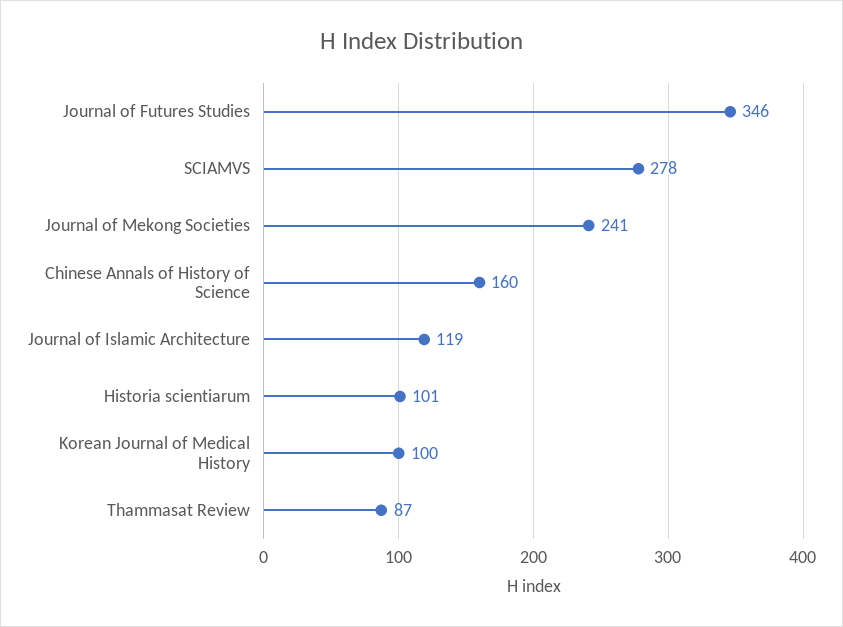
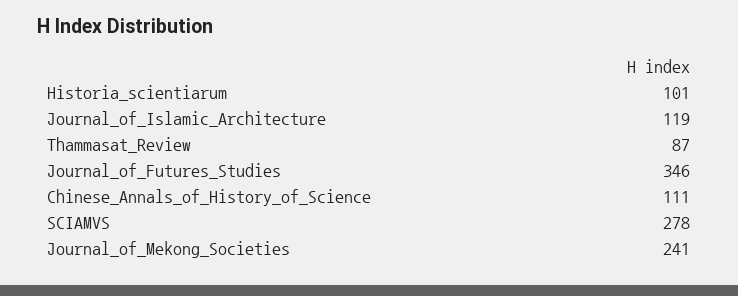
Chinese Annals of History of Science: 160 -> 111
Korean Journal of Medical History: 100 -> none

